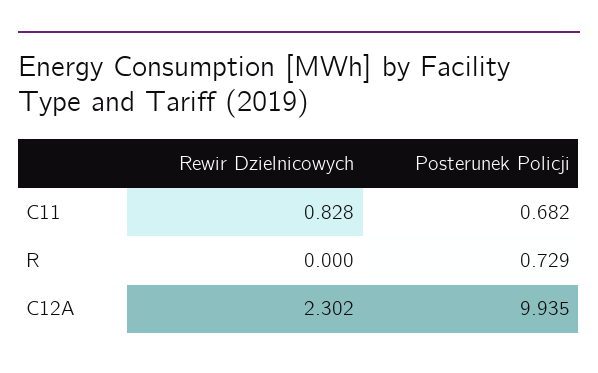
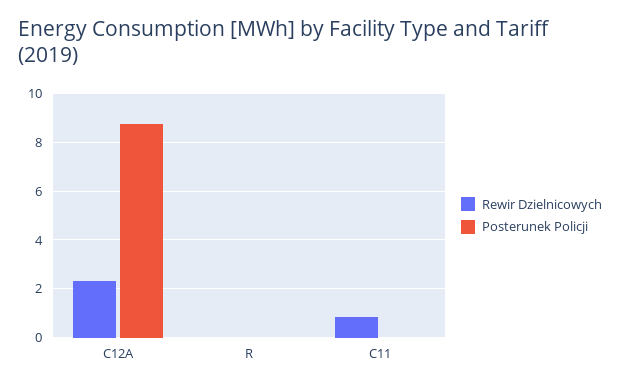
Posterunek Policji, C11: 0.682 -> 0
Posterunek Policji, R: 0.729 -> 0
Posterunek Policji, C12A: 9.935 -> 8.75

